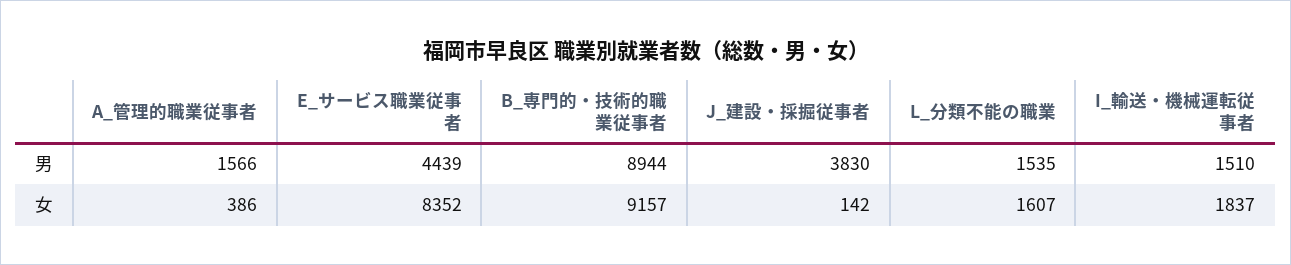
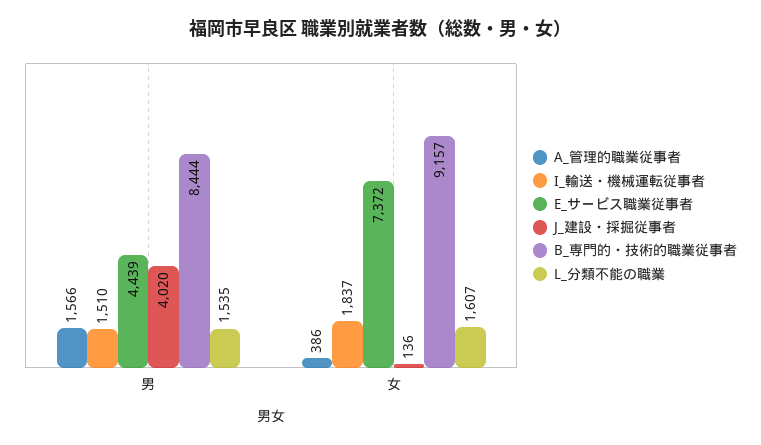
B_専門的・技術的職業従事者, 男: 8944 -> 8444
J_建設・採掘従事者, 男: 3830 -> 4020
E_サービス職業従事者, 女: 8352 -> 7372
J_建設・採掘従事者, 女: 142 -> 136

